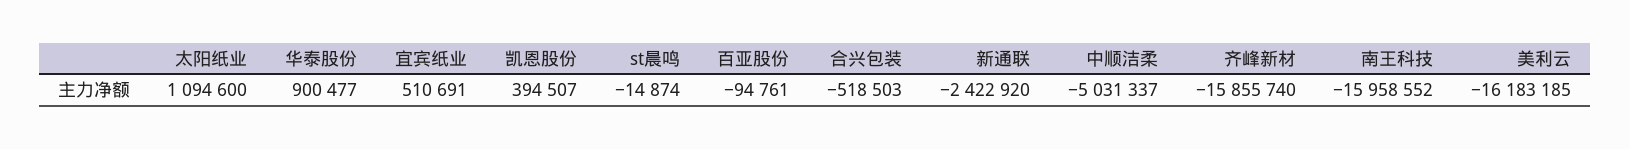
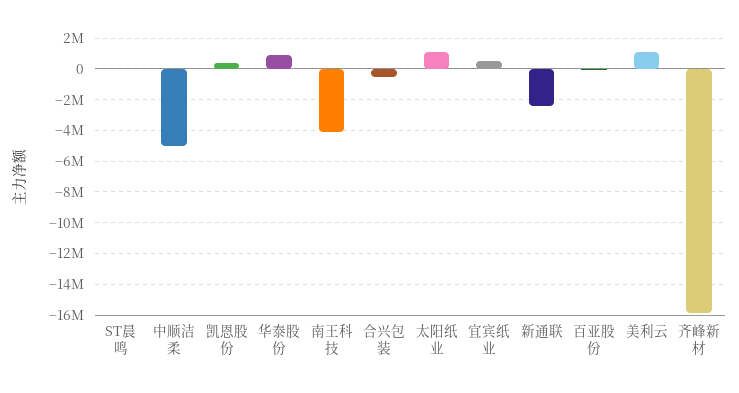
南王科技: -15958552 -> -4000000
美利云: -16183185 -> 1000000

